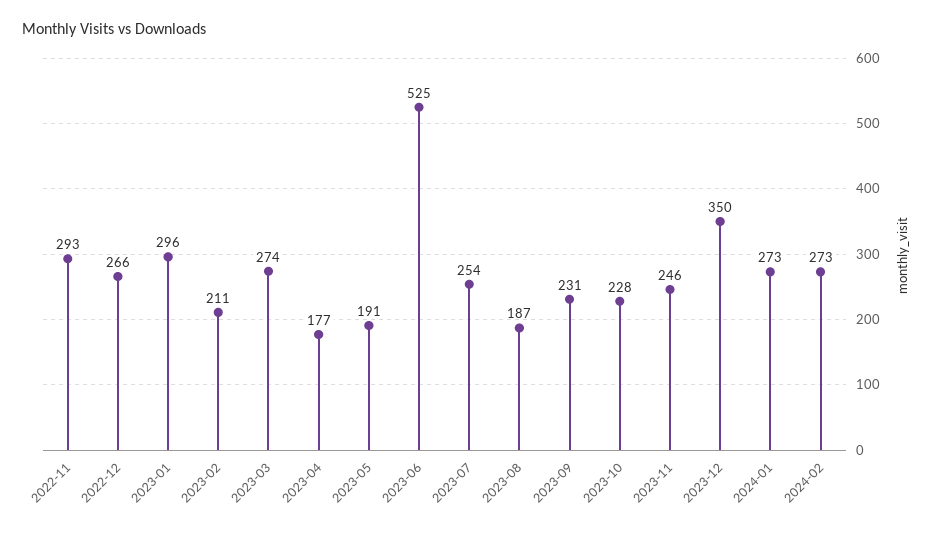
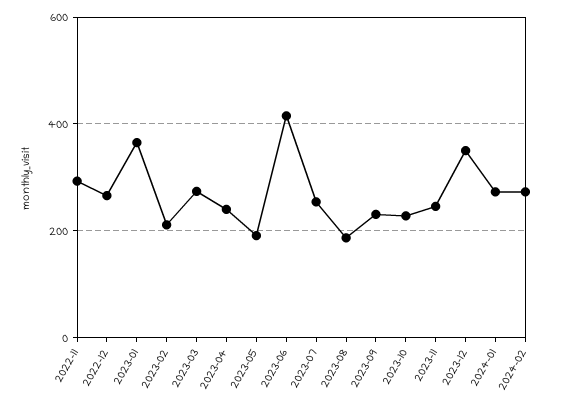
2023-01: 296 -> 360
2023-04: 177 -> 240
2023-06: 525 -> 420

